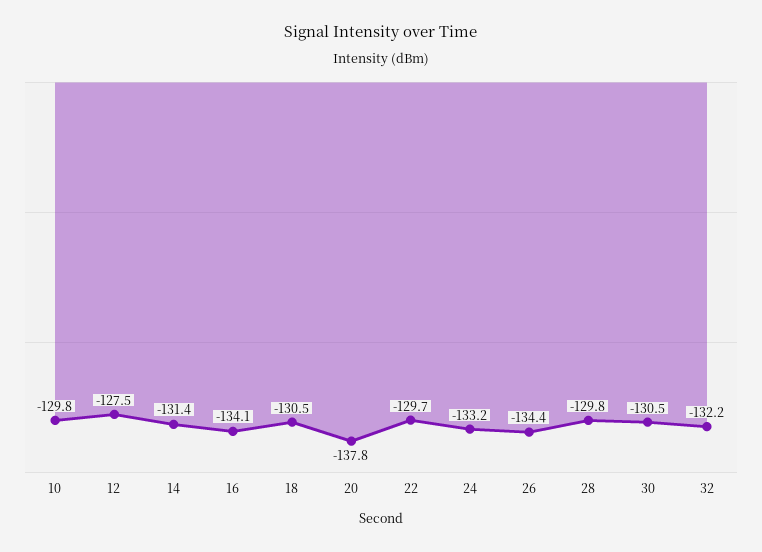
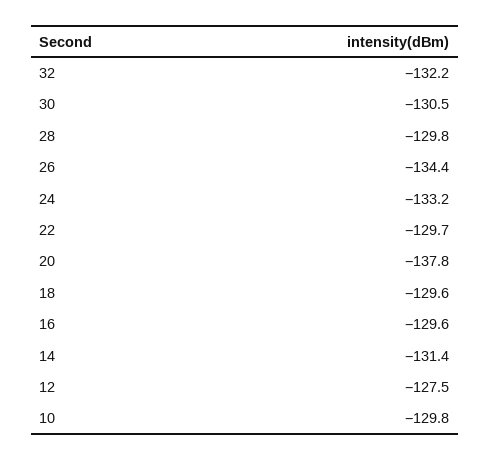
16: -134.1 -> -129.6
18: -130.5 -> -129.6

